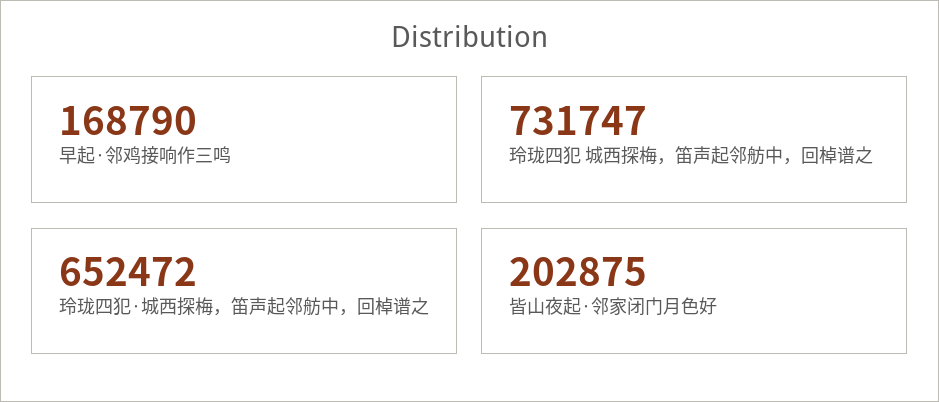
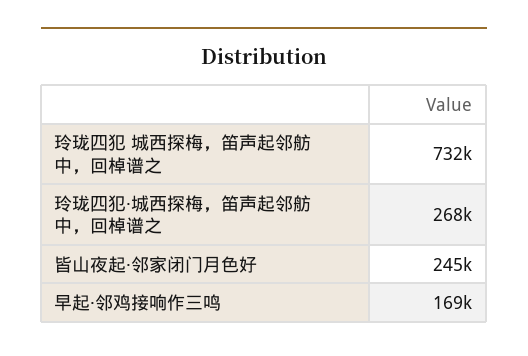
玲珑四犯·城西探梅，笛声起邻舫中，回棹谱之: 652472 -> 268000
皆山夜起·邻家闭门月色好: 202875 -> 245000

